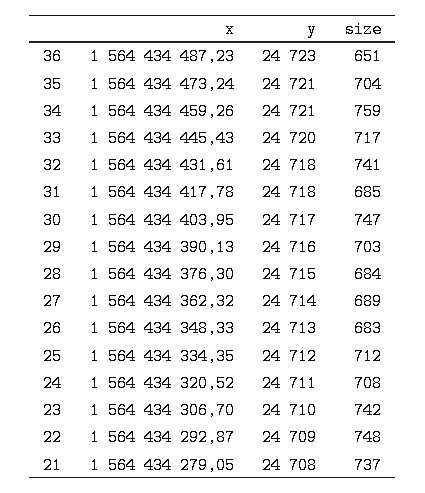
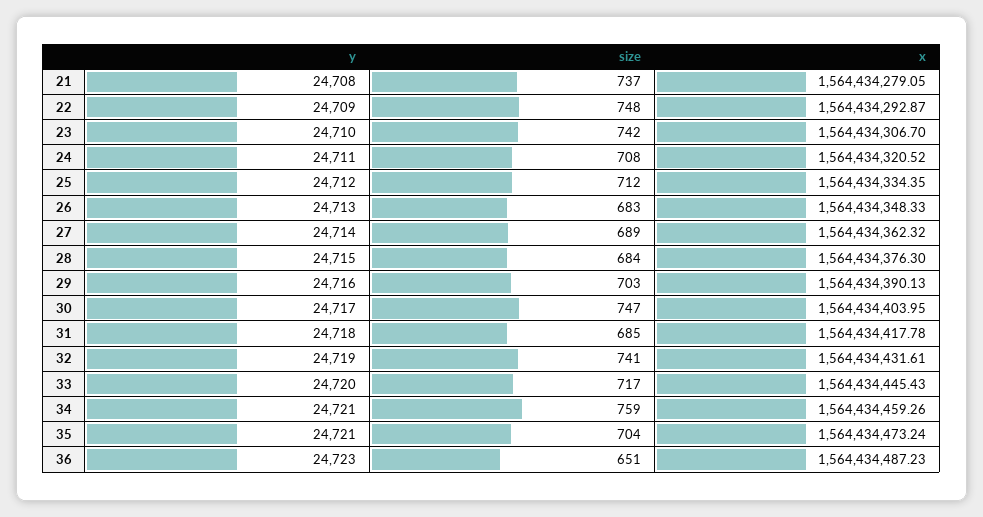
y, 32: 24718 -> 24719

